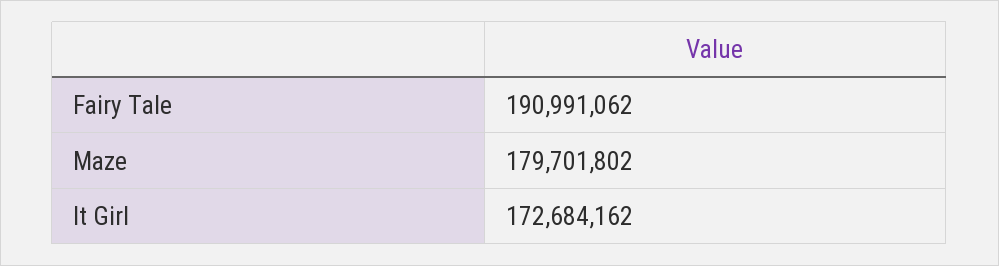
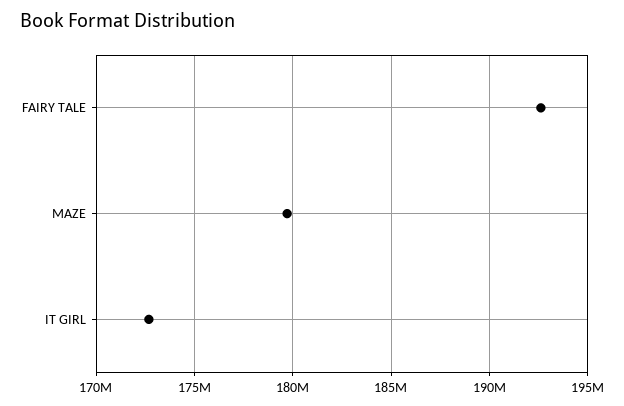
Fairy Tale: 190991062 -> 192500000

